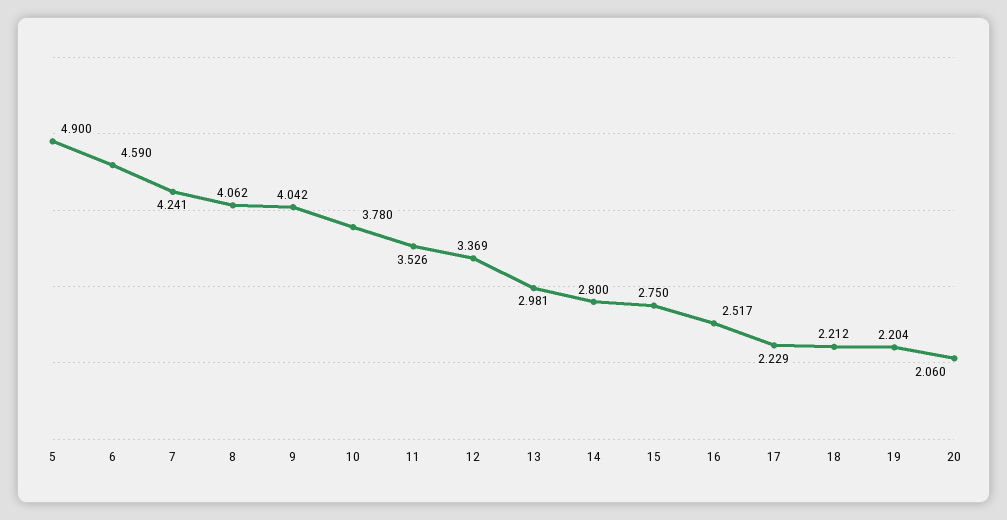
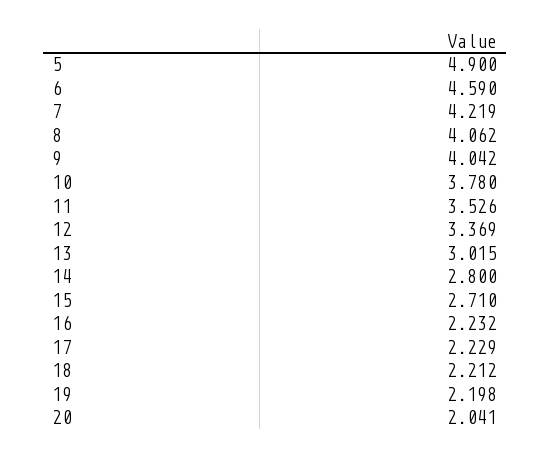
7: 4.241 -> 4.219
13: 2.981 -> 3.015
15: 2.75 -> 2.71
16: 2.517 -> 2.232
19: 2.204 -> 2.198
20: 2.06 -> 2.041

